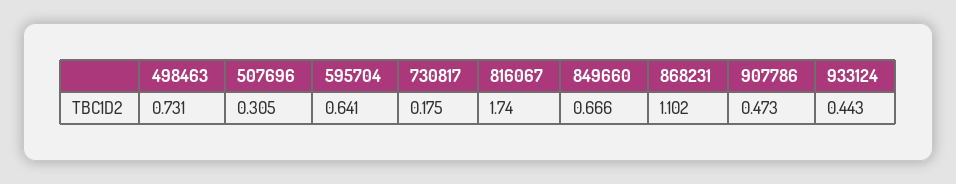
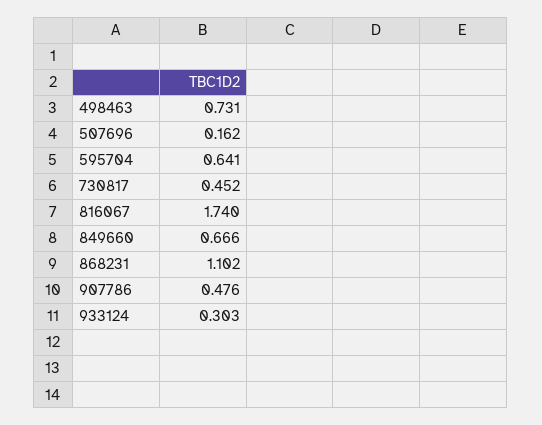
507696: 0.305 -> 0.162
730817: 0.175 -> 0.452
907786: 0.473 -> 0.476
933124: 0.443 -> 0.303

